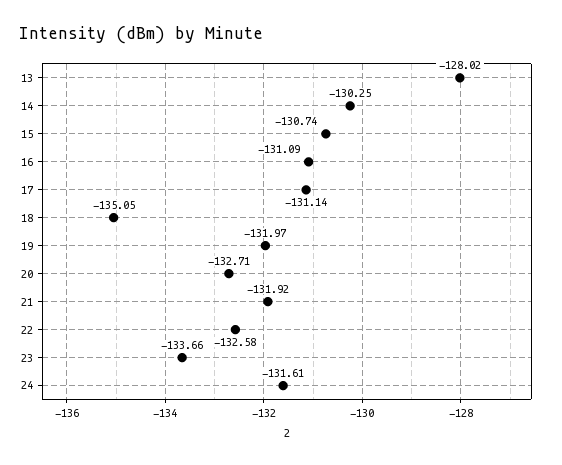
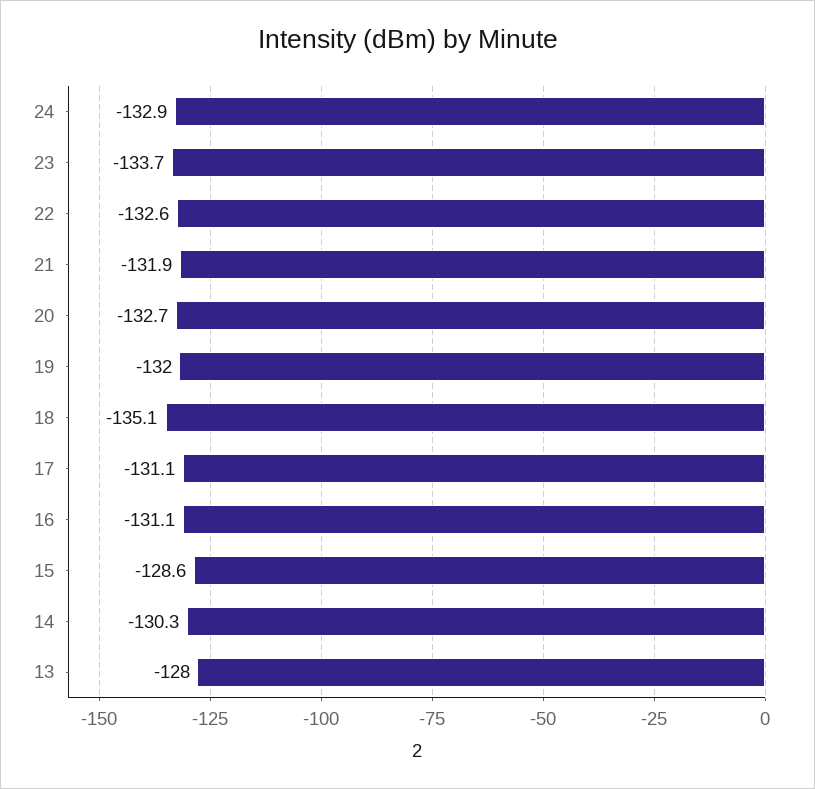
15: -130.74 -> -128.6
24: -131.61 -> -132.9

